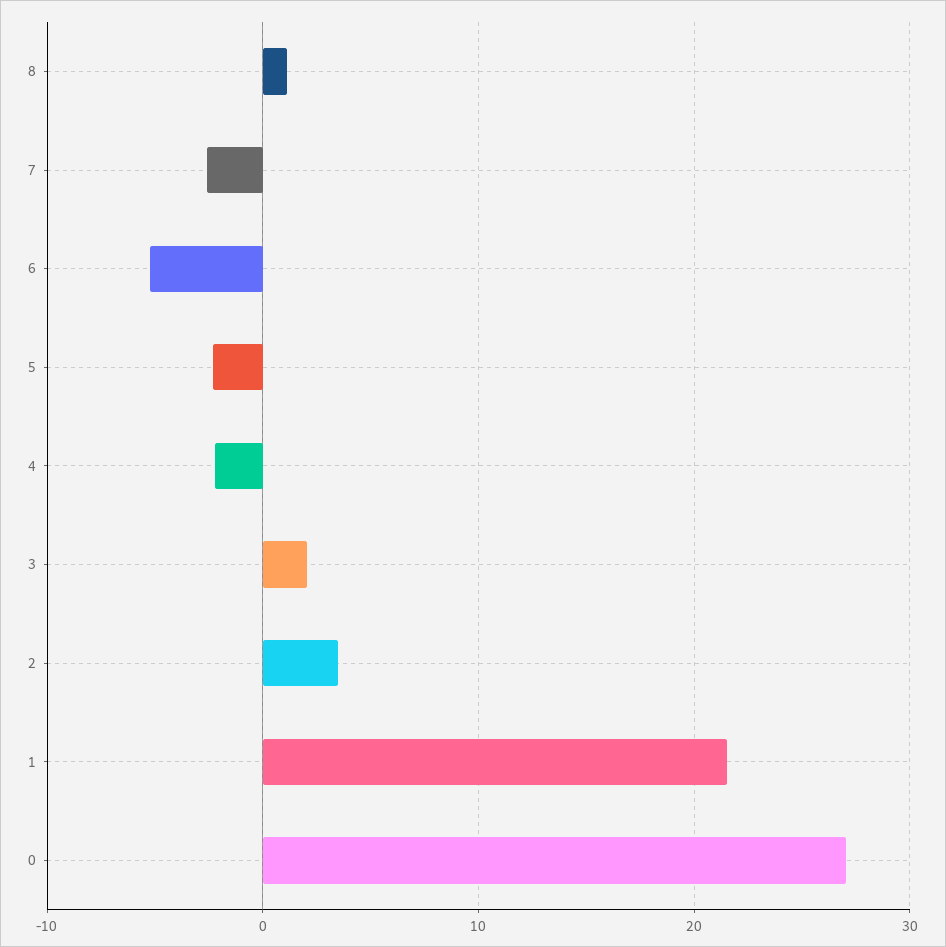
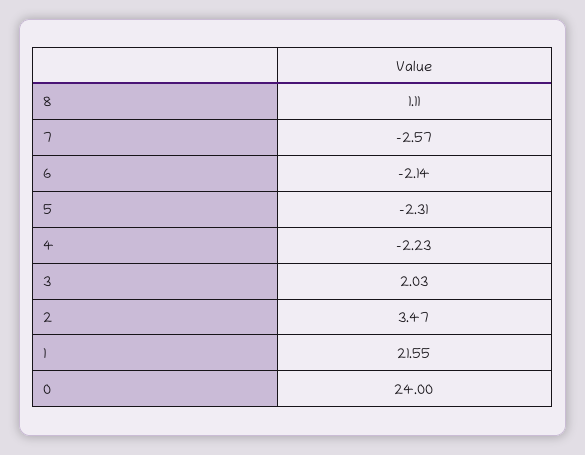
6: -5 -> -2.14
0: 27 -> 24

